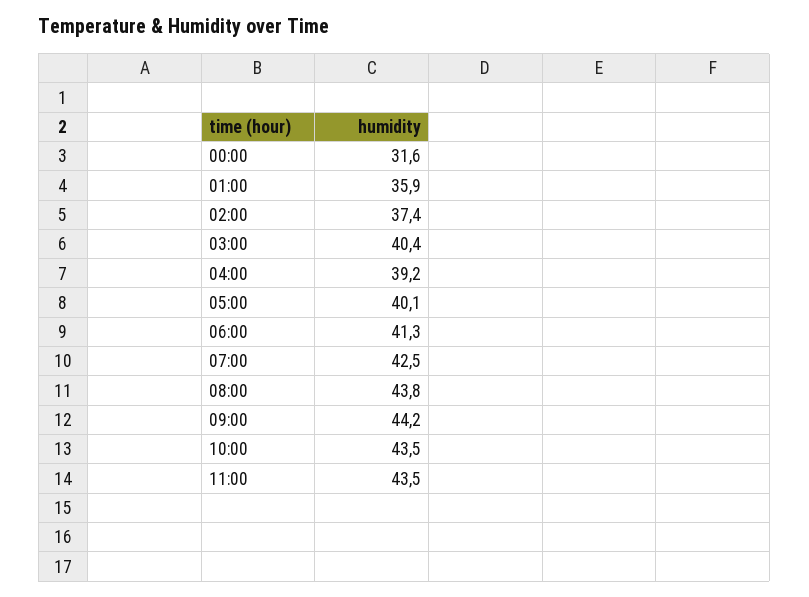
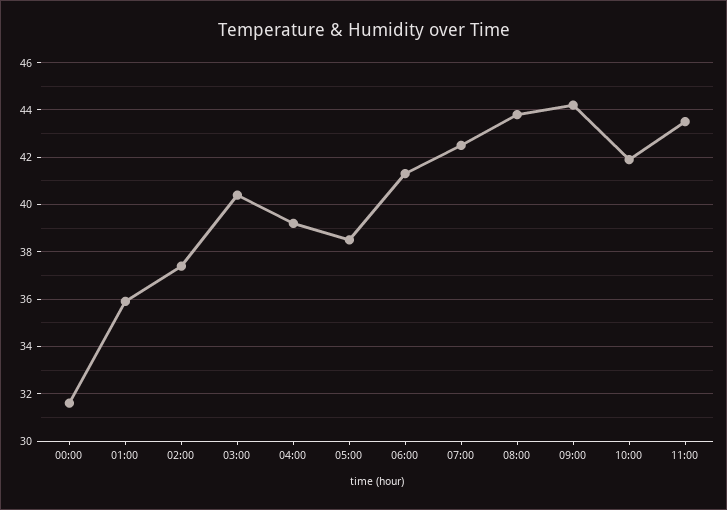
05:00: 40.1 -> 38.5
10:00: 43.5 -> 42

